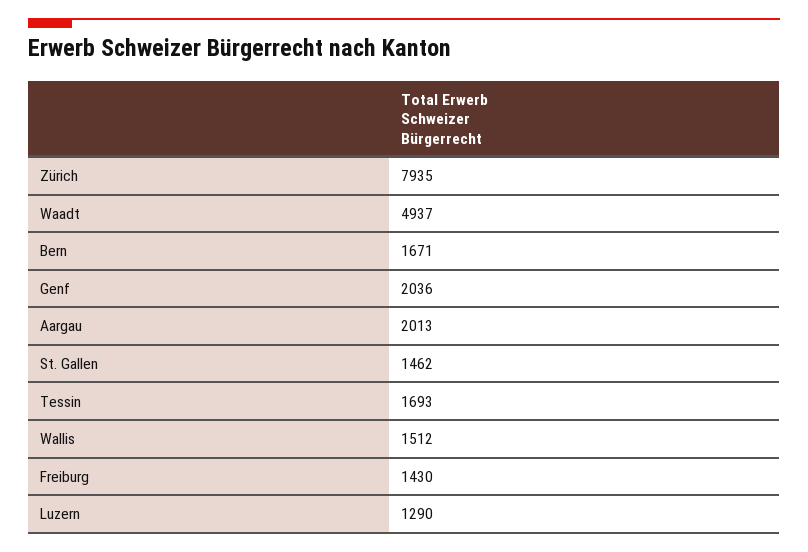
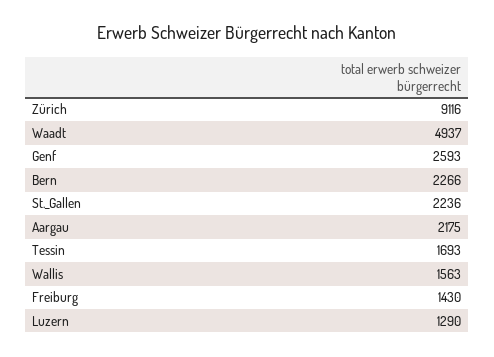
Zürich: 7935 -> 9116
Bern: 1671 -> 2266
Genf: 2036 -> 2593
Aargau: 2013 -> 2175
St. Gallen: 1462 -> 2236
Wallis: 1512 -> 1563

